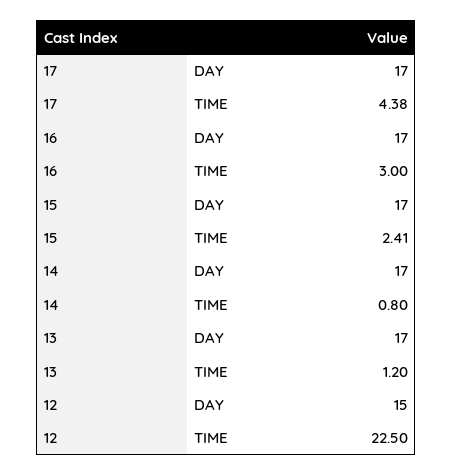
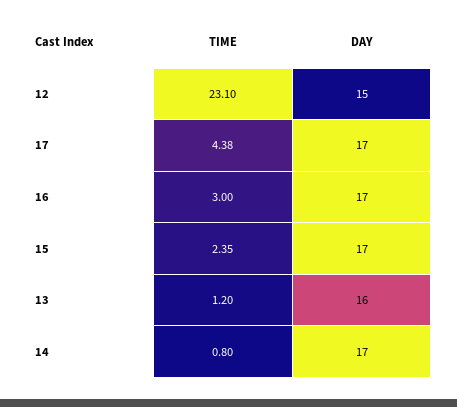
15, TIME: 2.41 -> 2.35
13, DAY: 17 -> 16
12, TIME: 22.5 -> 23.1

